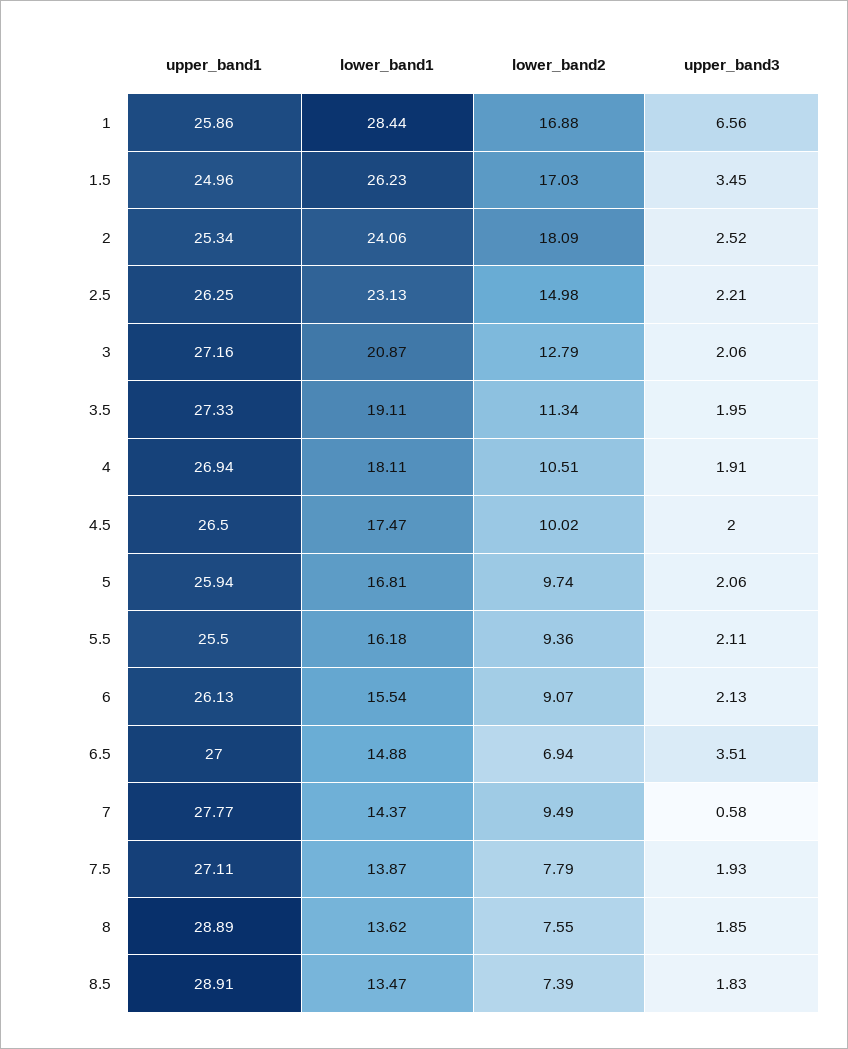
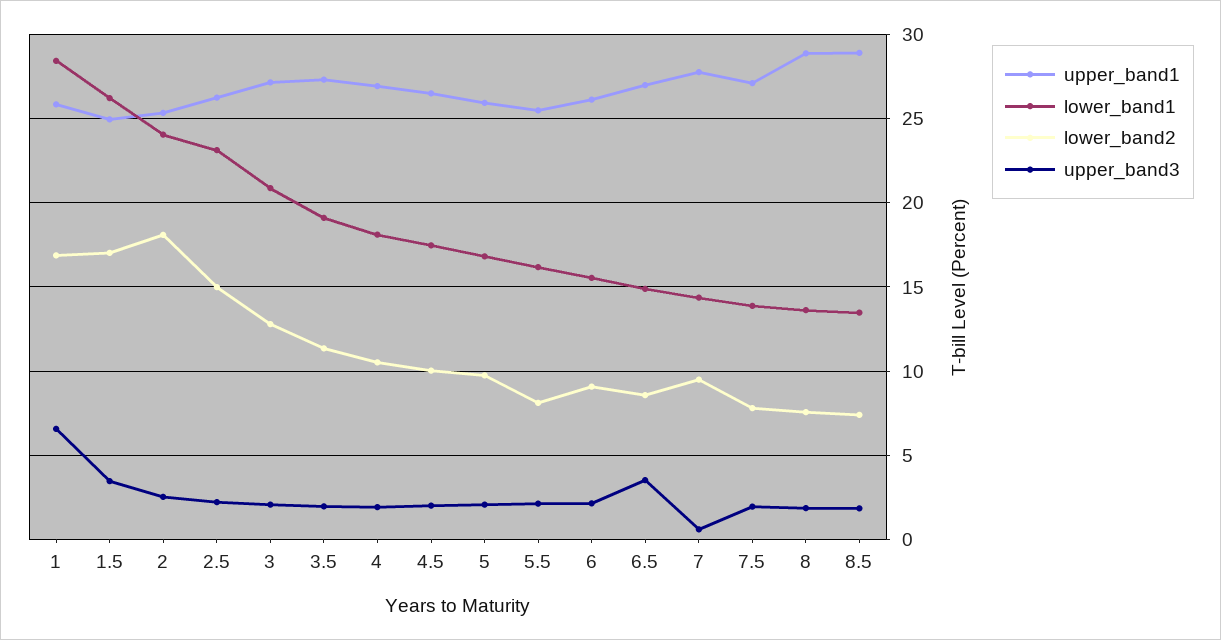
lower_band2, 5.5: 9.36 -> 8
lower_band2, 6.5: 6.94 -> 8.5

